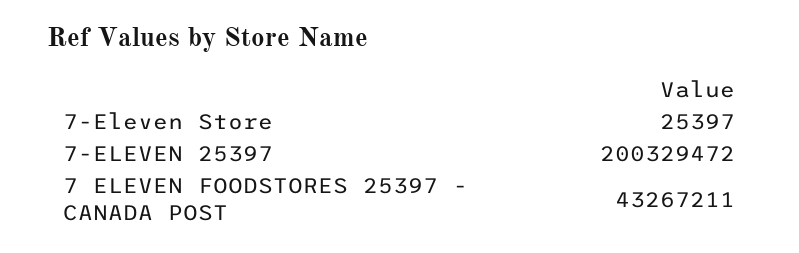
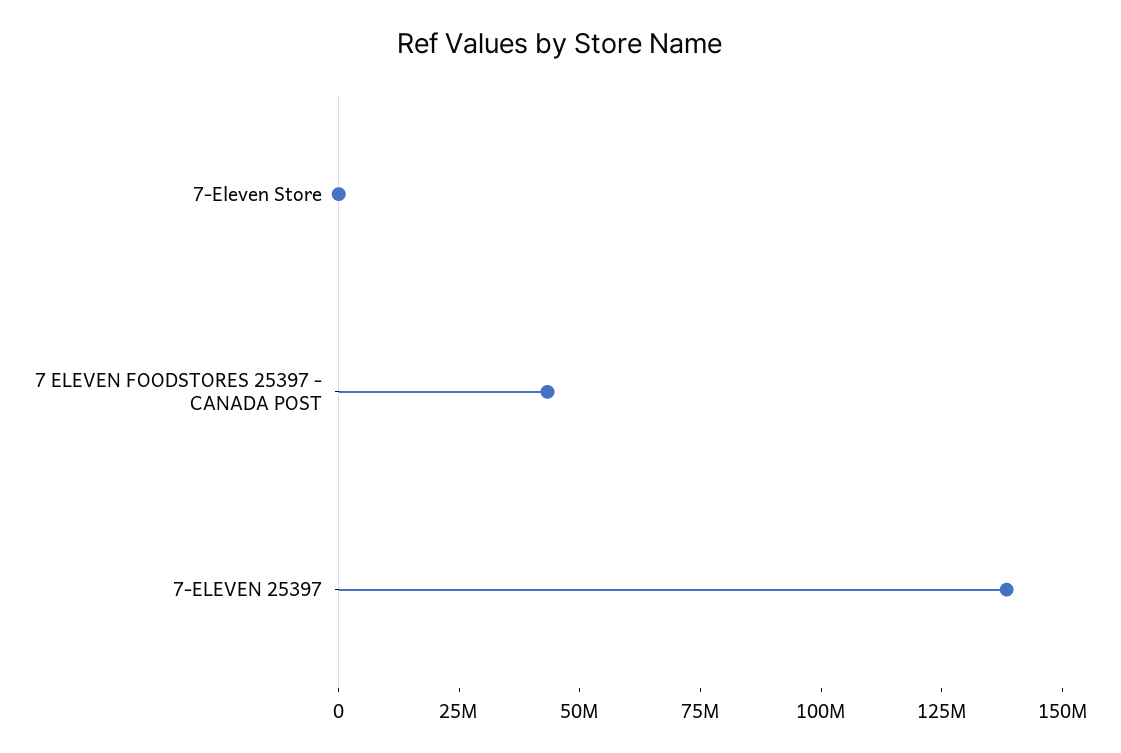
7-ELEVEN 25397: 200329472 -> 140000000

